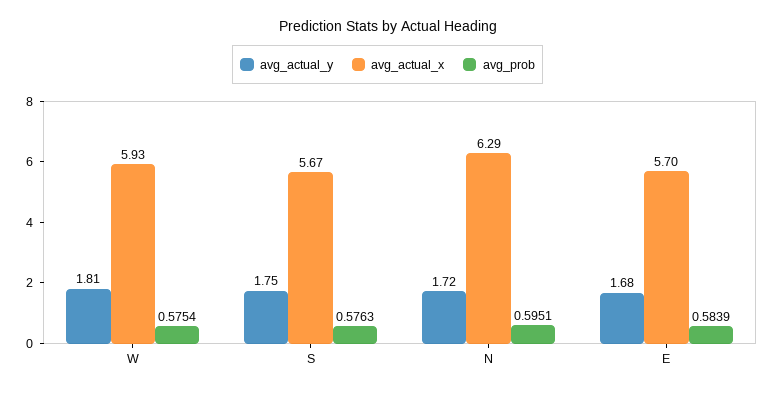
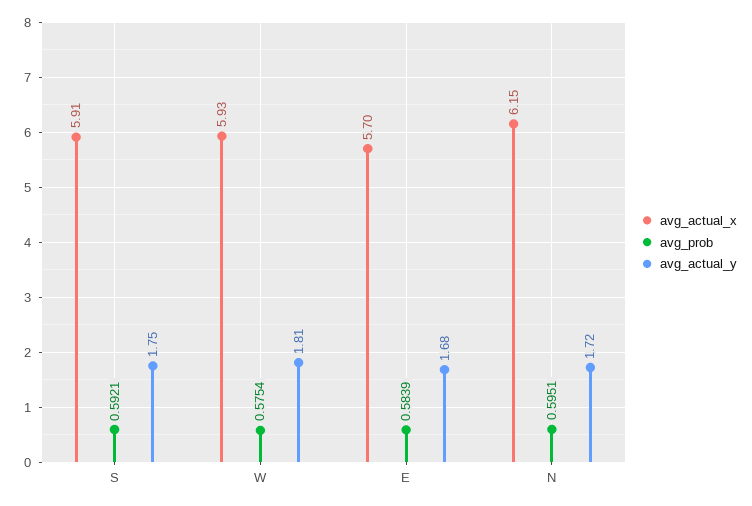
avg_actual_x, S: 5.67 -> 5.91
avg_prob, S: 0.5763 -> 0.5921
avg_actual_x, N: 6.29 -> 6.15

